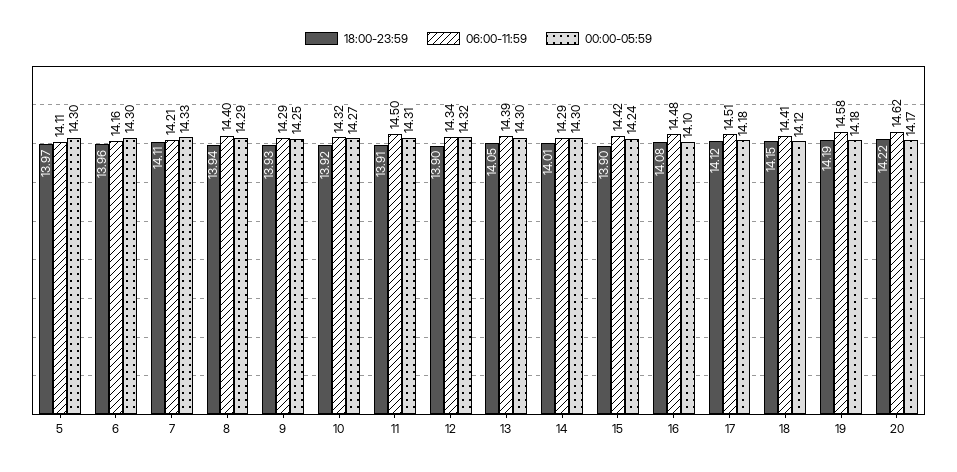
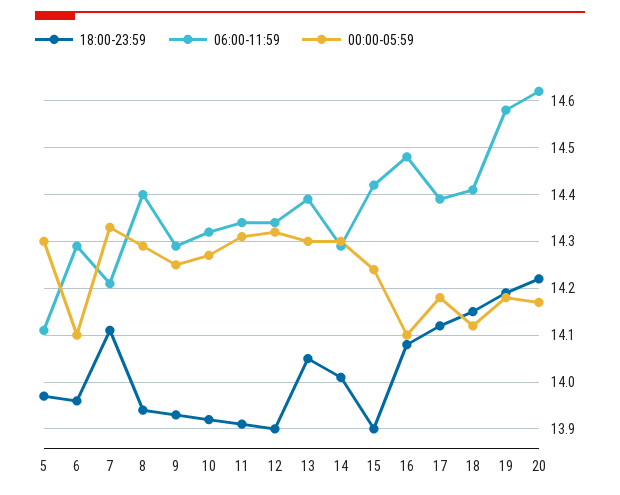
06:00-11:59, 6: 14.16 -> 14.3
00:00-05:59, 6: 14.3 -> 14.1
06:00-11:59, 11: 14.5 -> 14.35
06:00-11:59, 17: 14.51 -> 14.4

